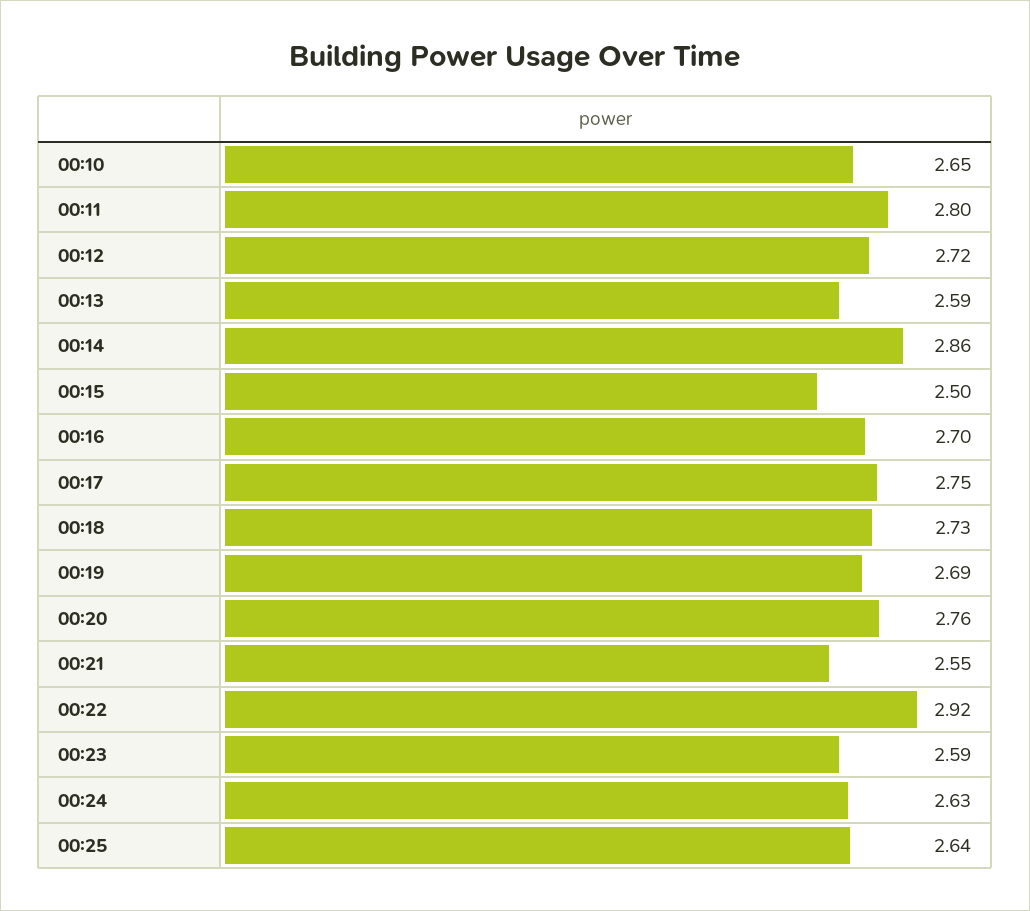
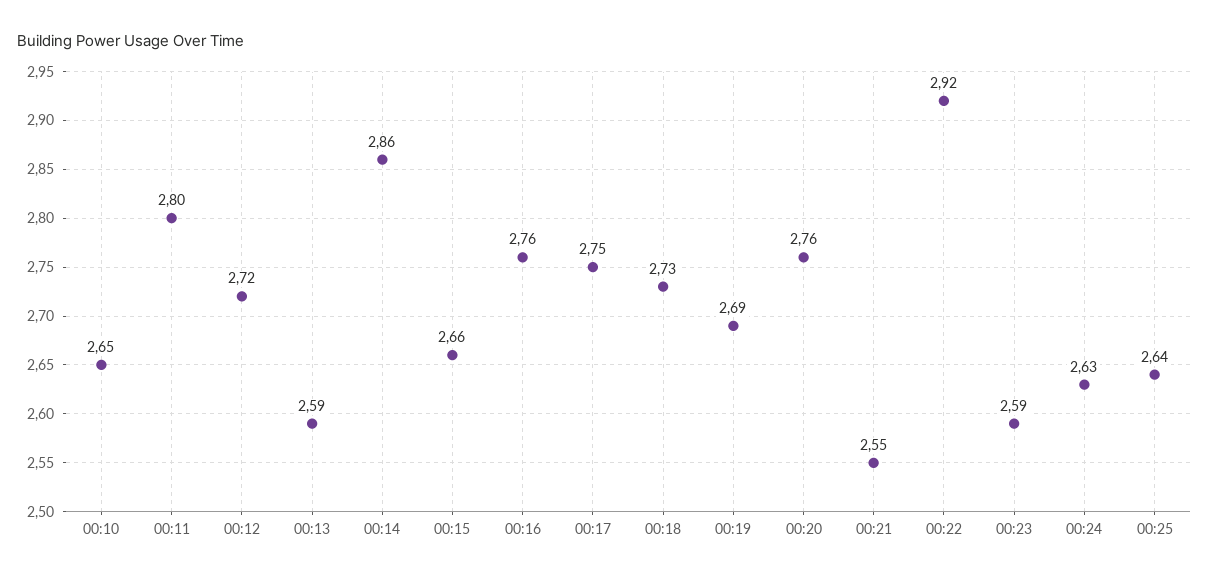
00:15: 2.5 -> 2.66
00:16: 2.7 -> 2.76

